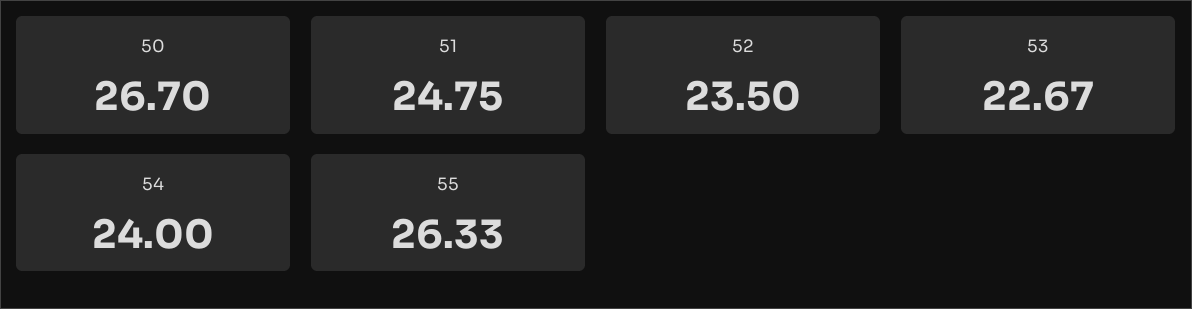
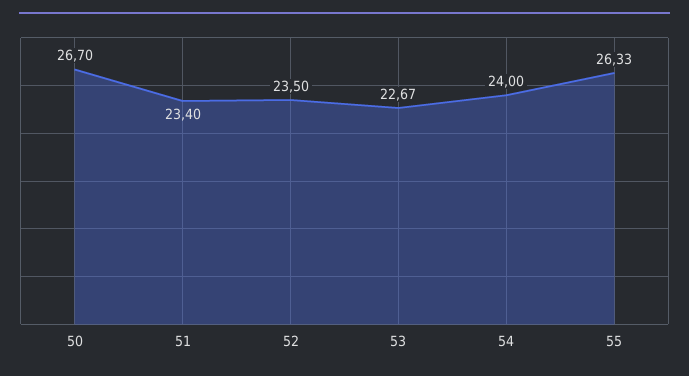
51: 24.75 -> 23.4

